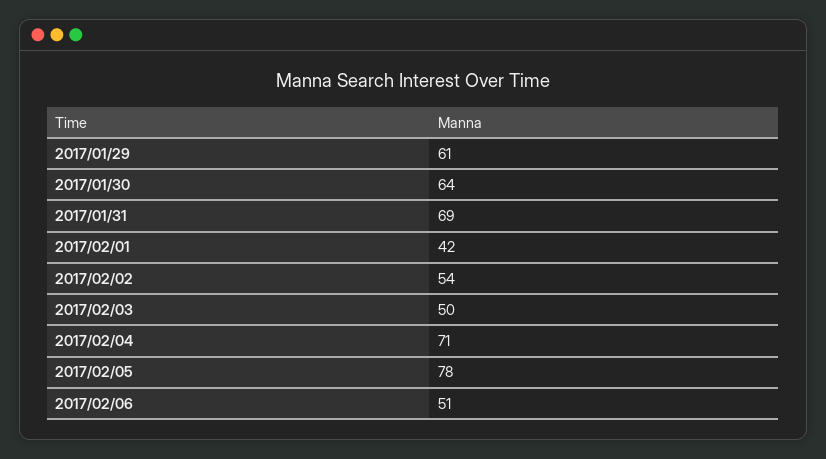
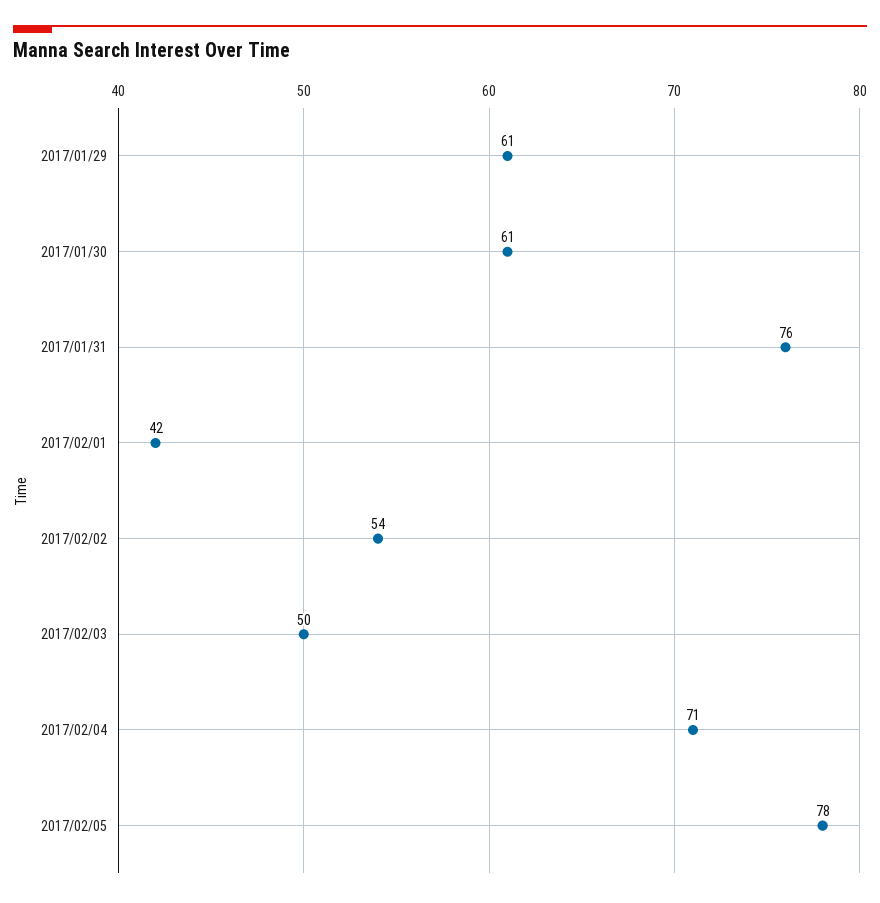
2017/01/30: 64 -> 61
2017/01/31: 69 -> 76
2017/02/06: 51 -> none

